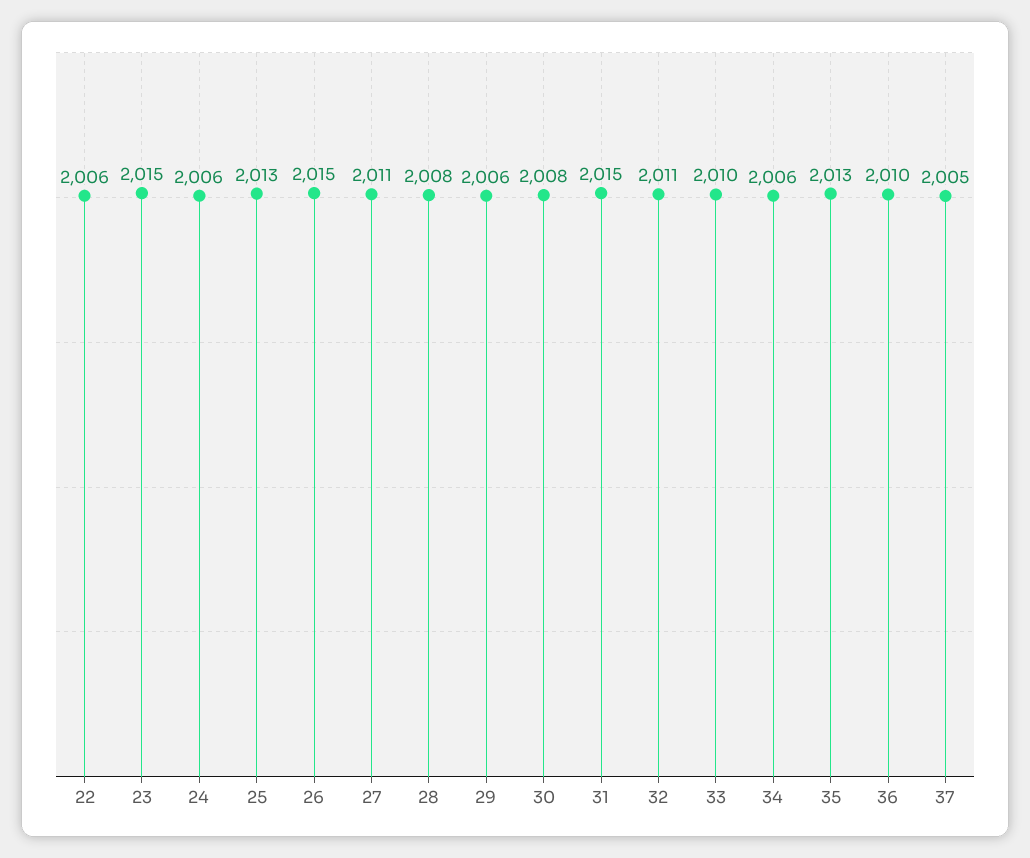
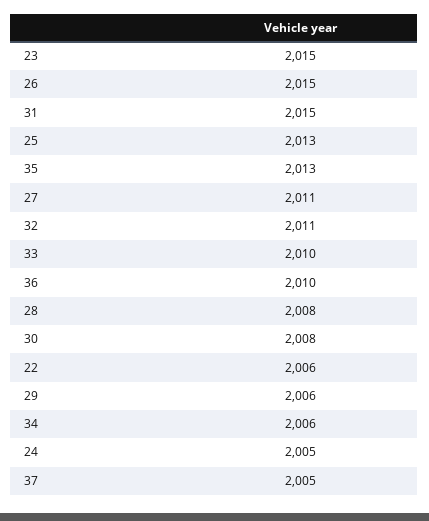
24: 2006 -> 2005

